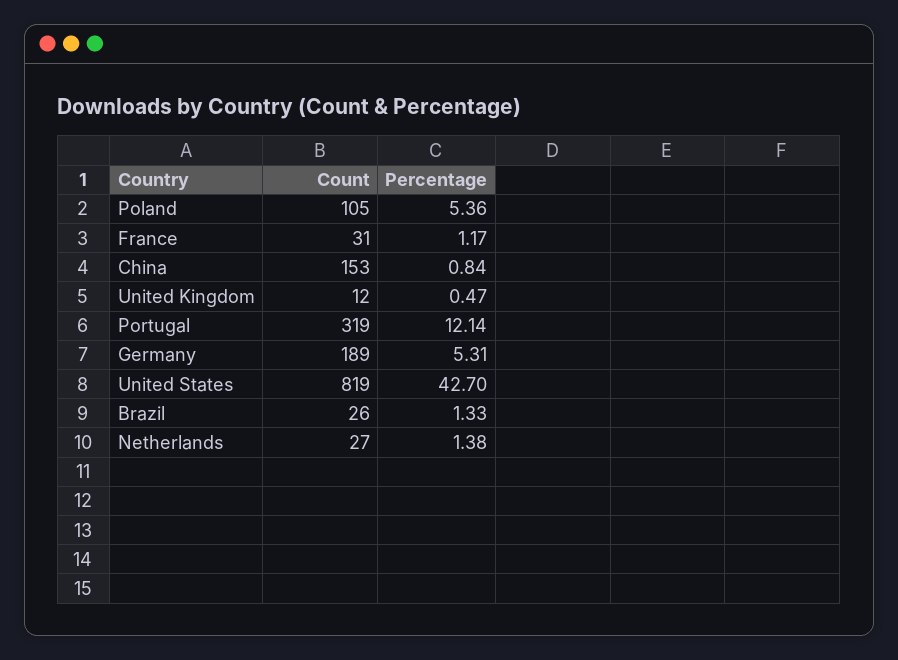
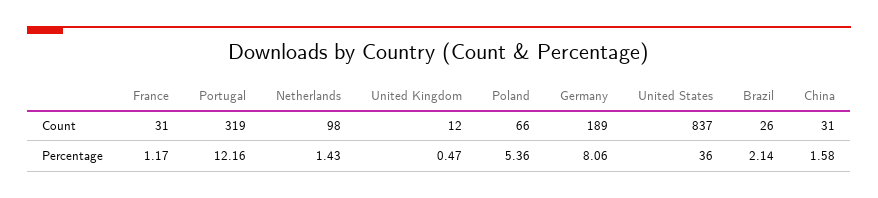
Count, Poland: 105 -> 66
Count, China: 153 -> 31
Percentage, China: 0.84 -> 1.58
Percentage, Portugal: 12.14 -> 12.16
Percentage, Germany: 5.31 -> 8.06
Count, United States: 819 -> 837
Percentage, United States: 42.7 -> 36
Percentage, Brazil: 1.33 -> 2.14
Count, Netherlands: 27 -> 98
Percentage, Netherlands: 1.38 -> 1.43

